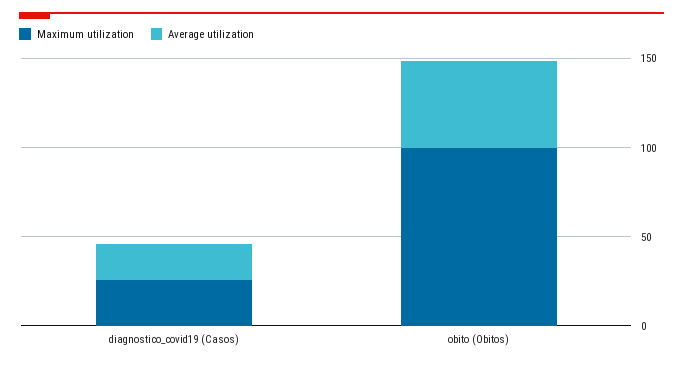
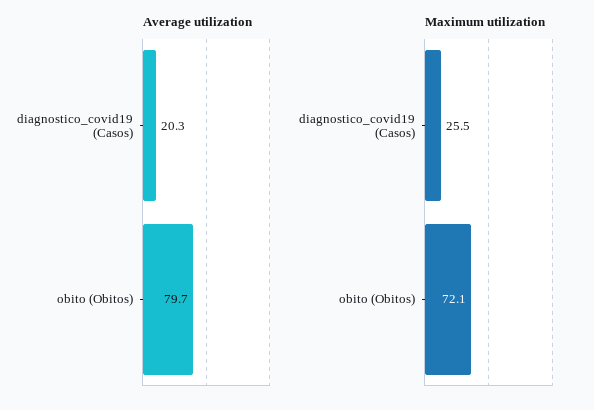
Maximum utilization, obito (Obitos): 100 -> 72.1
Average utilization, obito (Obitos): 50 -> 79.7

